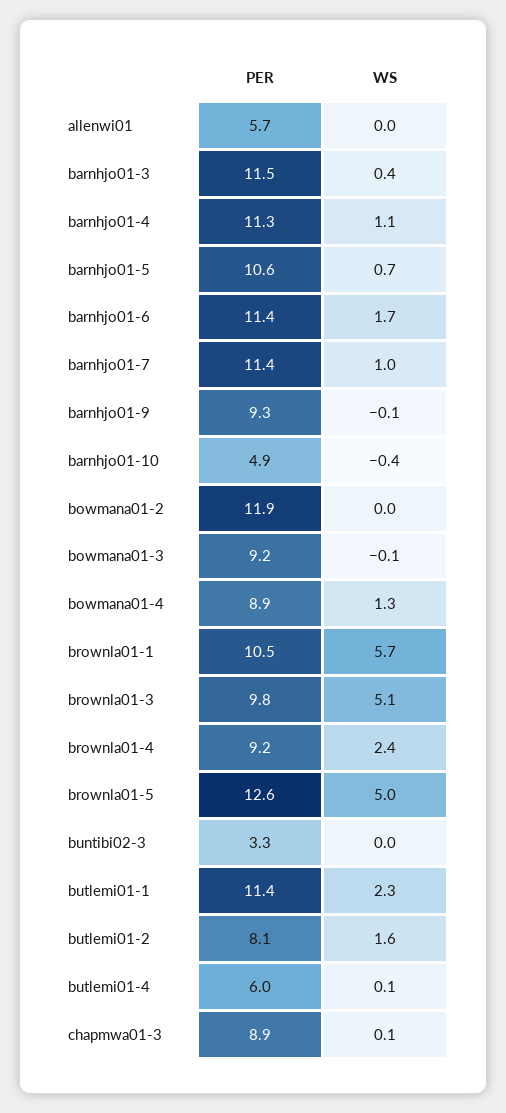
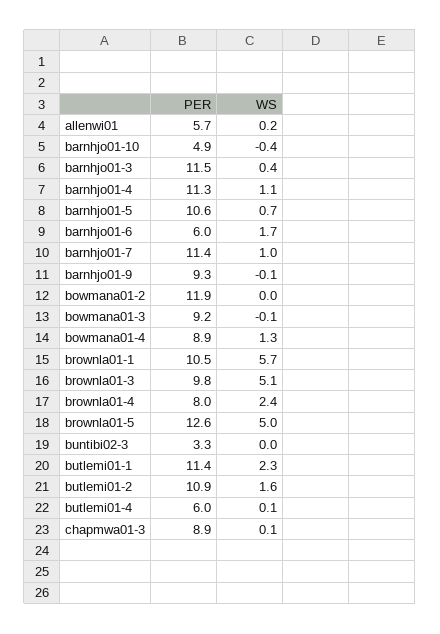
WS, allenwi01: 0 -> 0.2
PER, barnhjo01-6: 11.4 -> 6
PER, brownla01-4: 9.2 -> 8
PER, butlemi01-2: 8.1 -> 10.9

